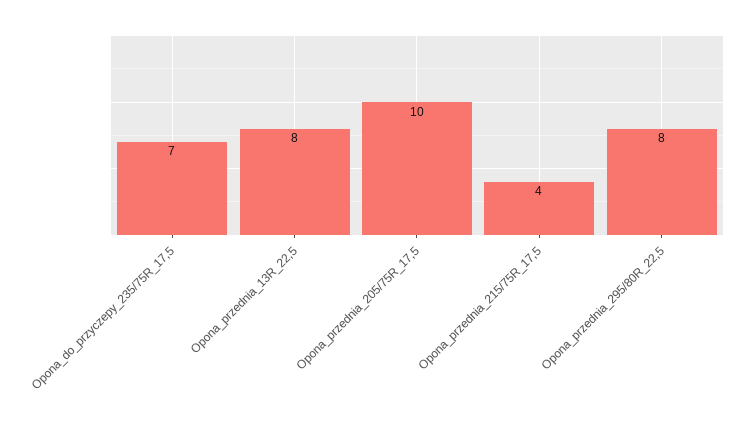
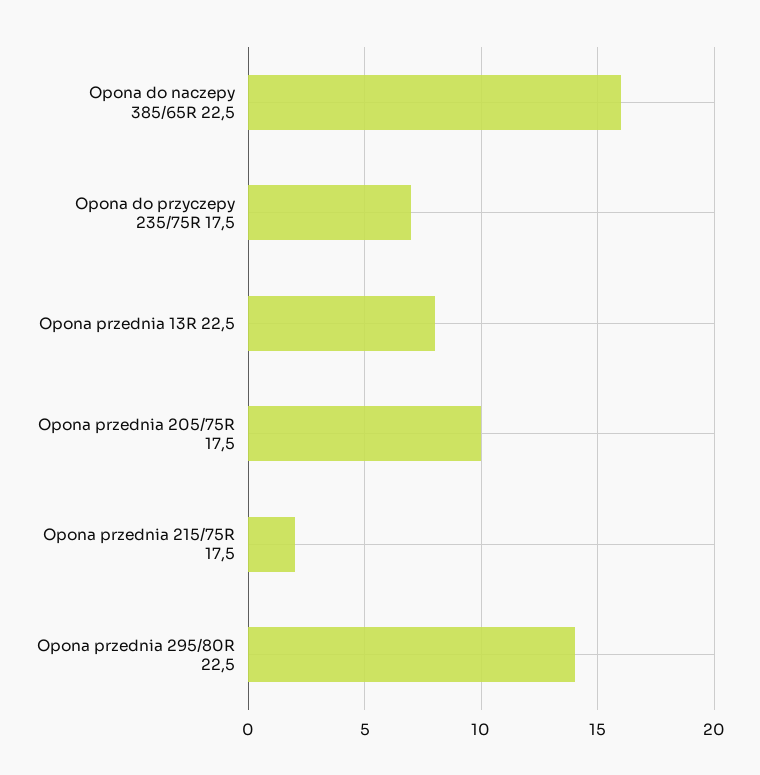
Opona_przednia_215/75R_17,5: 4 -> 2
Opona_przednia_295/80R_22,5: 8 -> 14
Opona do naczepy 385/65R 22,5: none -> 16

